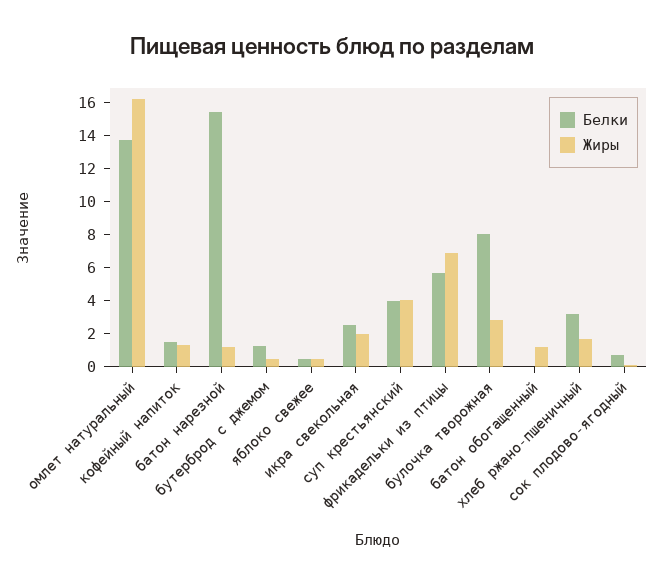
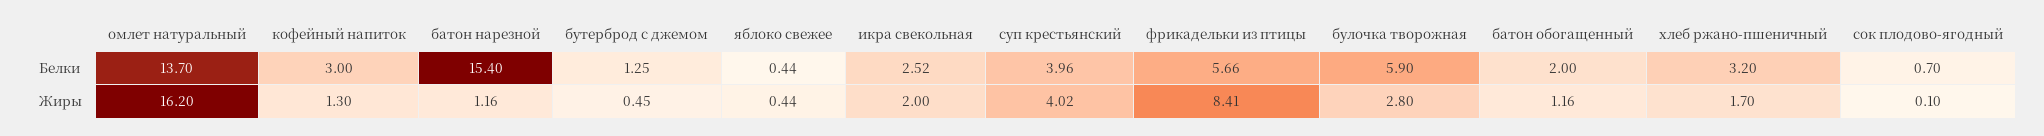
Белки, кофейный напиток: 1.5 -> 3
Жиры, фрикадельки из птицы: 7 -> 8.41
Белки, булочка творожная: 8 -> 5.9
Белки, батон обогащенный: 0 -> 2

